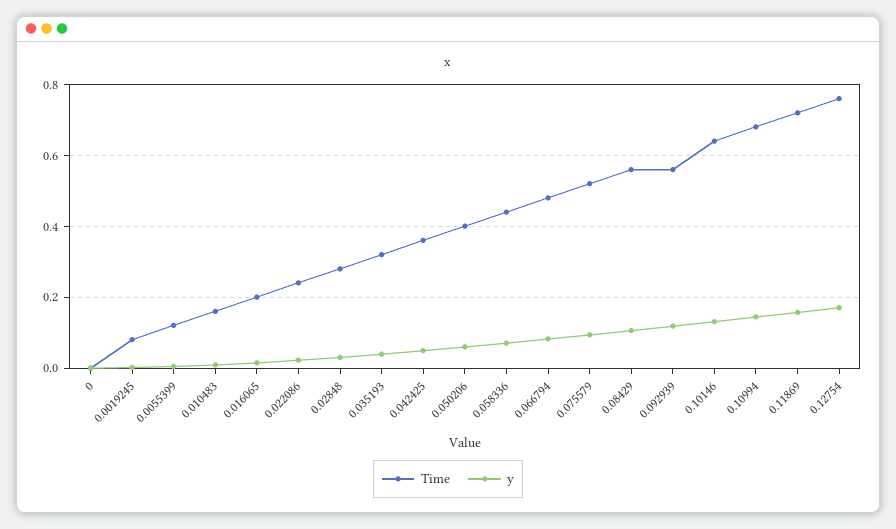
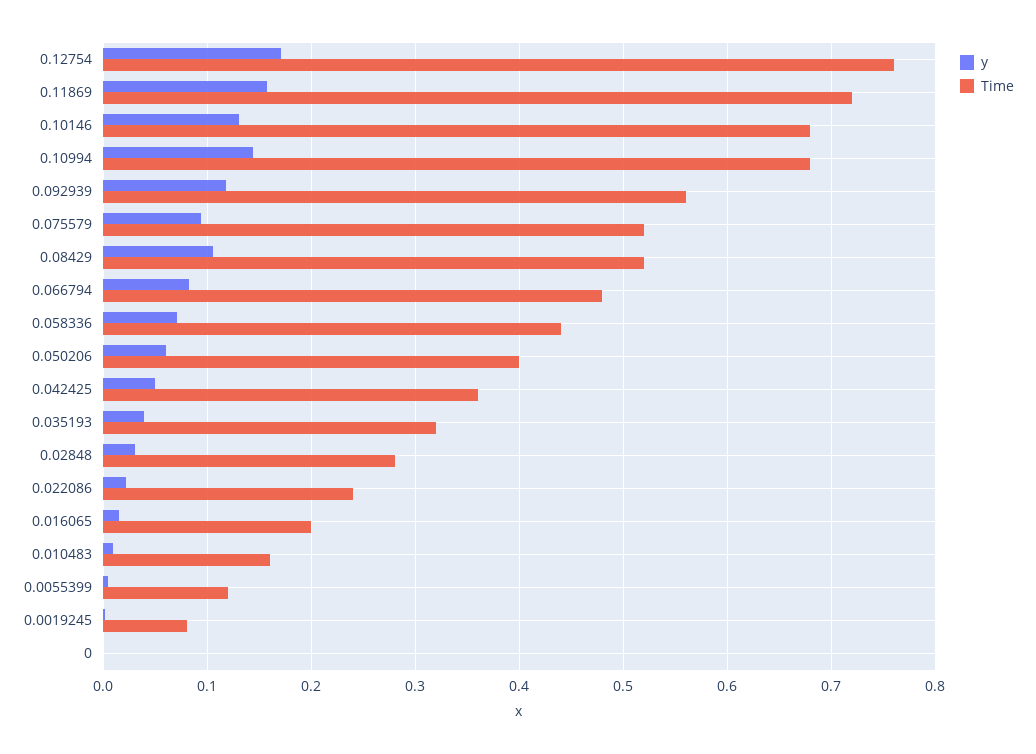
Time, 0.08429: 0.56 -> 0.52
Time, 0.10146: 0.64 -> 0.68

